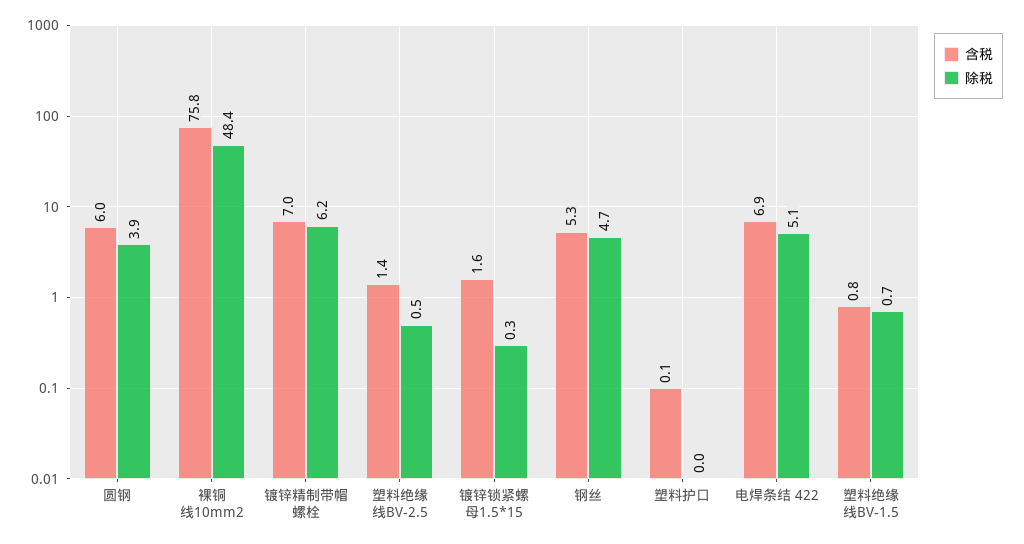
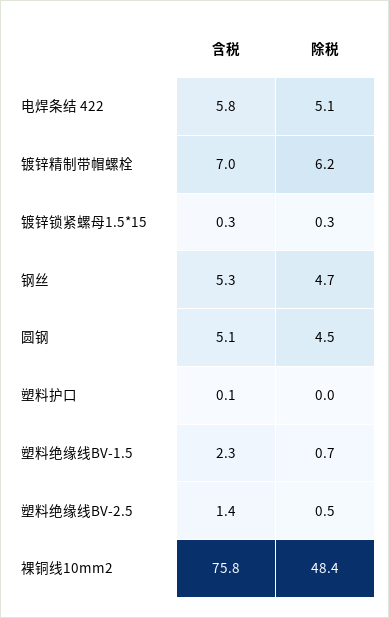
含税, 圆钢: 6 -> 5.1
除税, 圆钢: 3.9 -> 4.5
含税, 镀锌锁紧螺母1.5*15: 1.6 -> 0.3
含税, 电焊条结 422: 6.9 -> 5.8
含税, 塑料绝缘线BV-1.5: 0.8 -> 2.3

